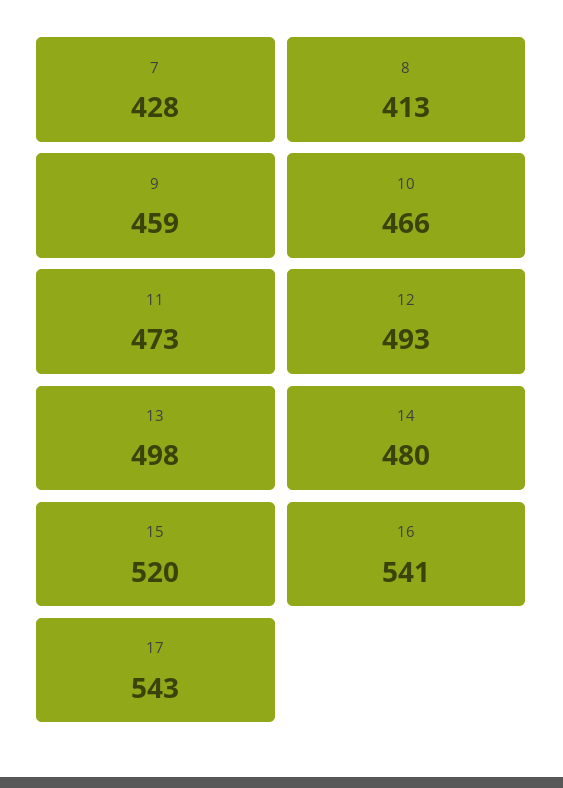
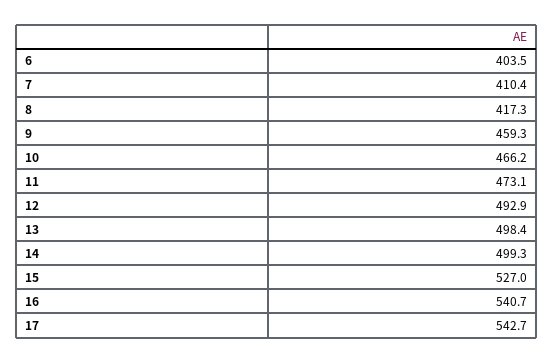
7: 428 -> 410.4
8: 413 -> 417.3
14: 480 -> 499.3
15: 520 -> 527
6: none -> 403.5

